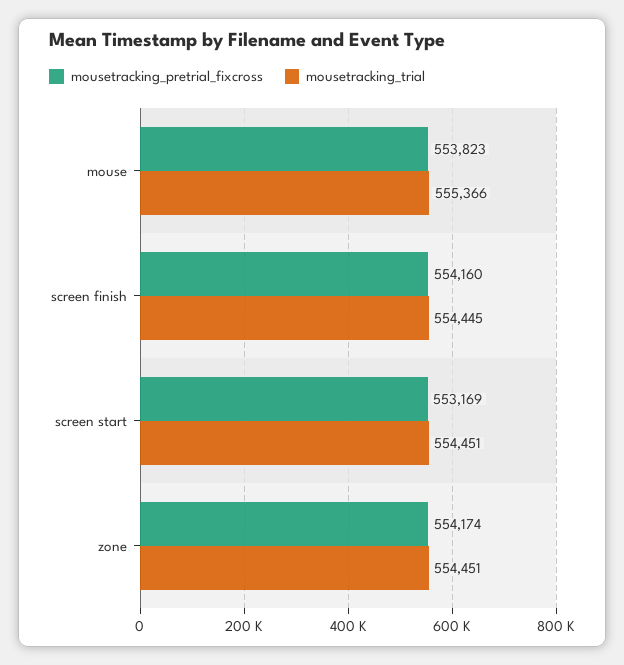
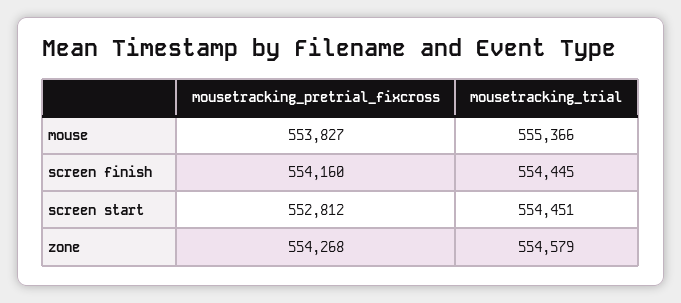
mousetracking_pretrial_fixcross, mouse: 553823 -> 553827
mousetracking_pretrial_fixcross, screen start: 553169 -> 552812
mousetracking_pretrial_fixcross, zone: 554174 -> 554268
mousetracking_trial, zone: 554451 -> 554579

